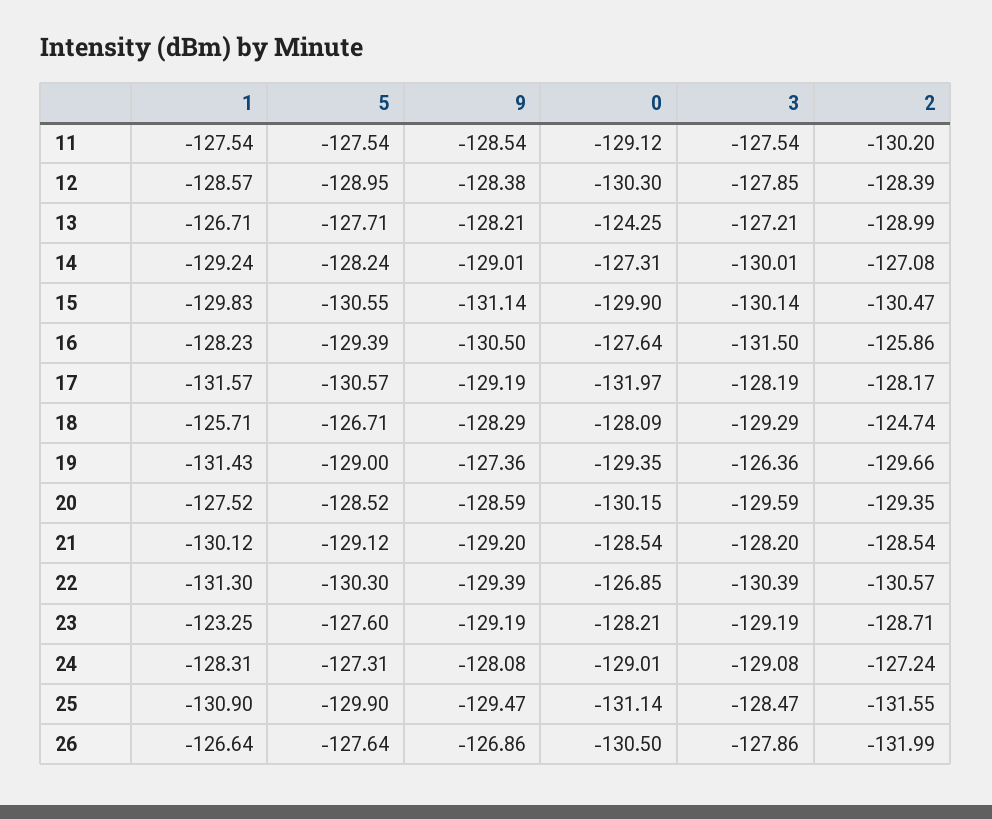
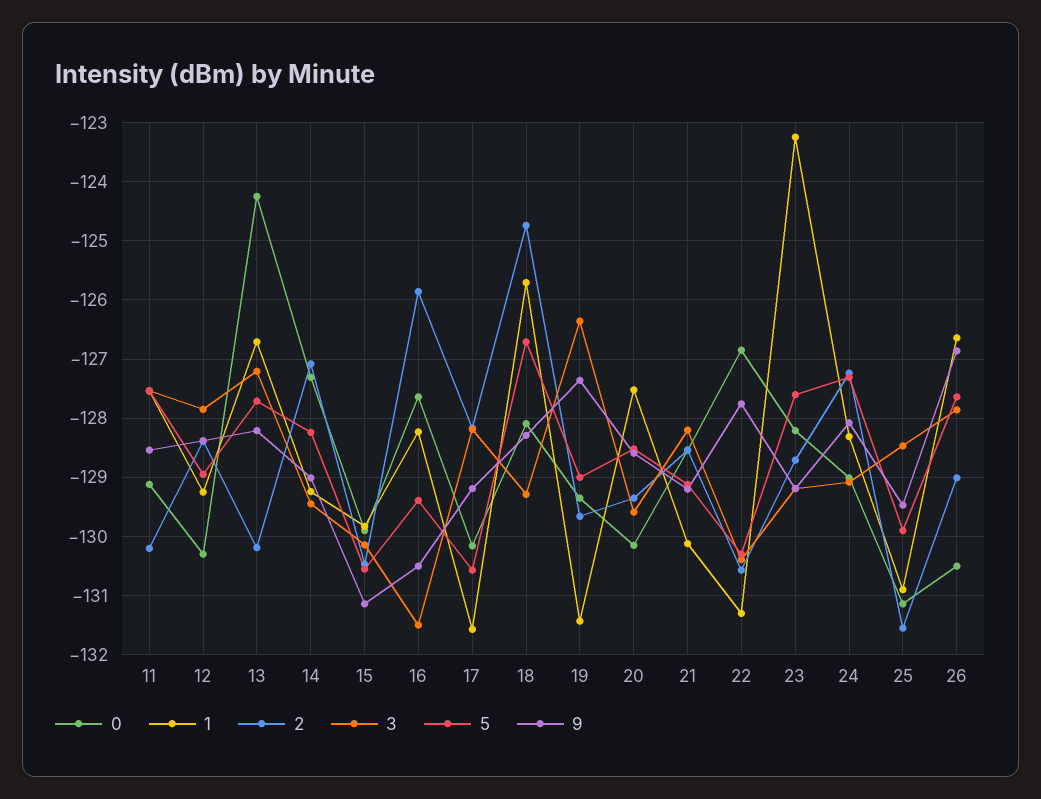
1, 12: -128.57 -> -129.2
2, 13: -128.99 -> -130.2
3, 14: -130.01 -> -129.4
0, 17: -131.97 -> -130.2
9, 22: -129.39 -> -127.8
2, 26: -131.99 -> -129

